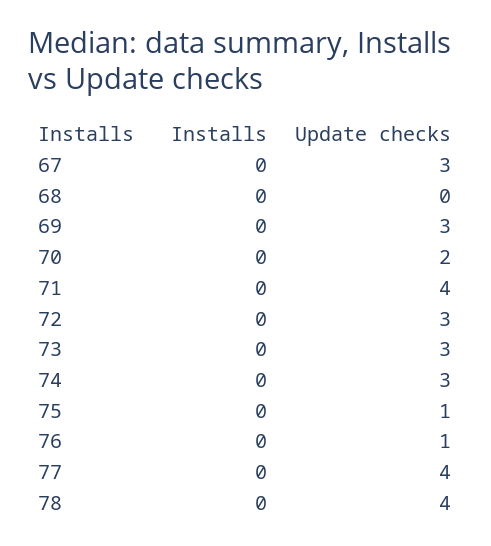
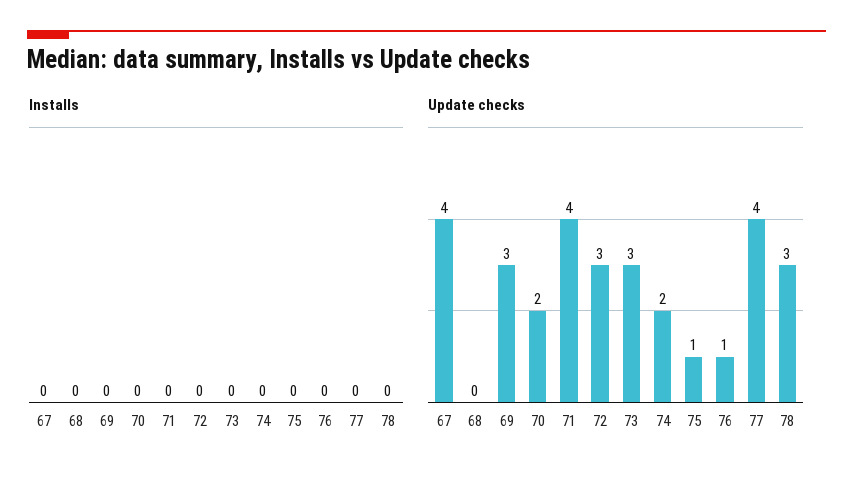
Update checks, 67: 3 -> 4
Update checks, 74: 3 -> 2
Update checks, 78: 4 -> 3

